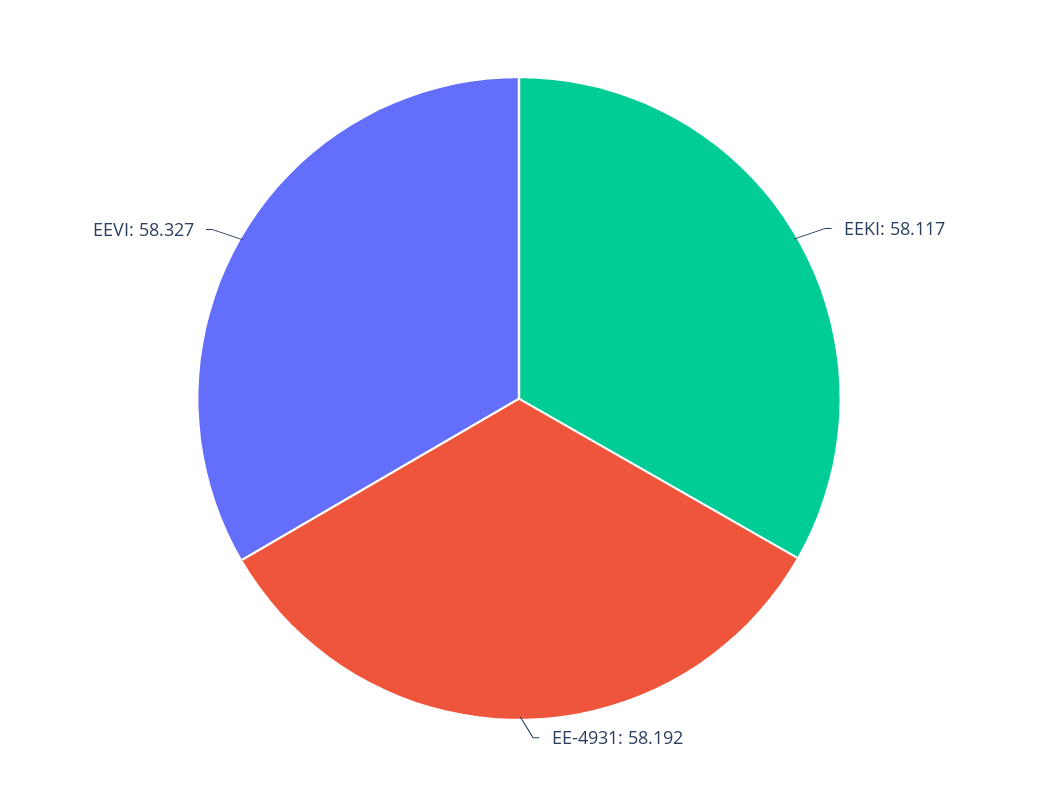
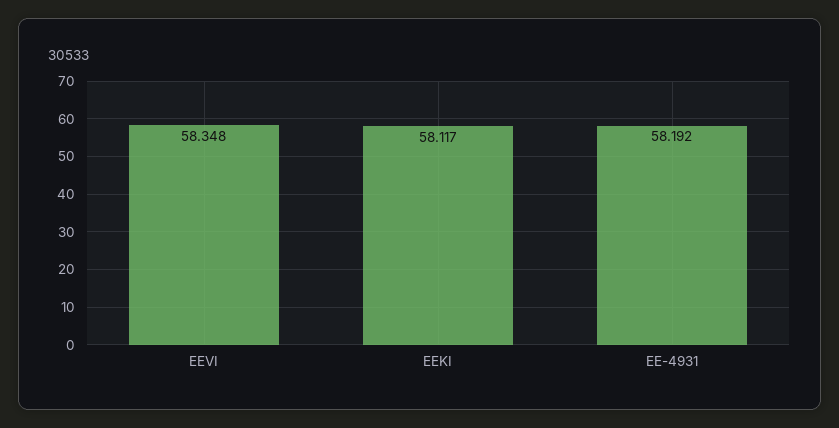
EEVI: 58.327 -> 58.348

